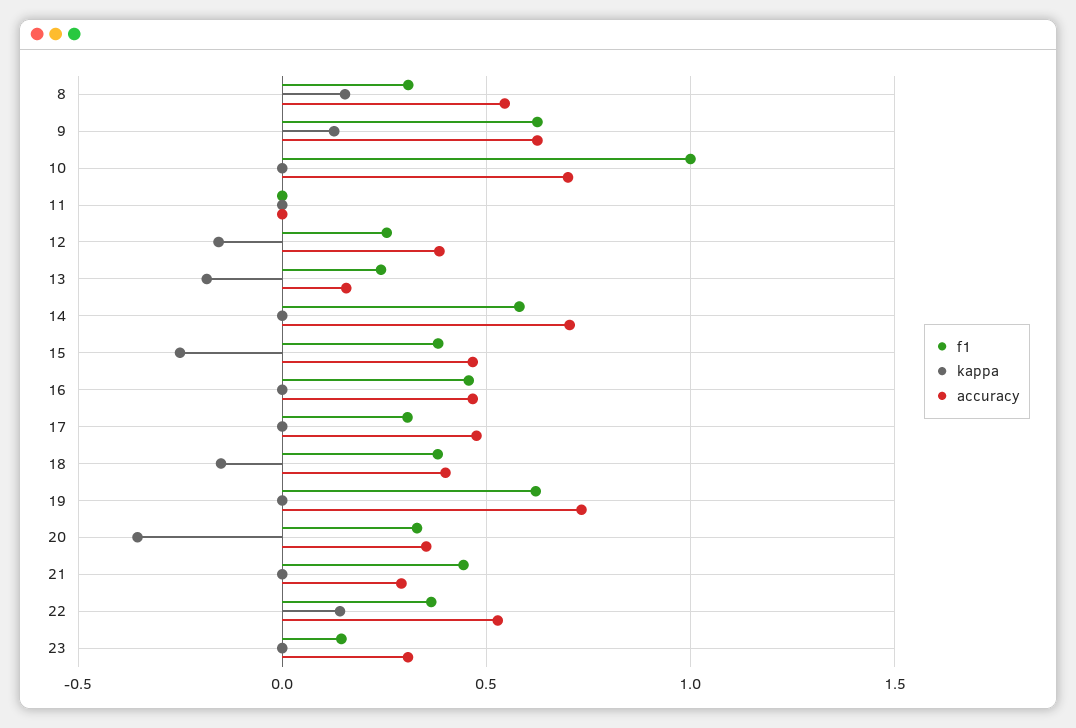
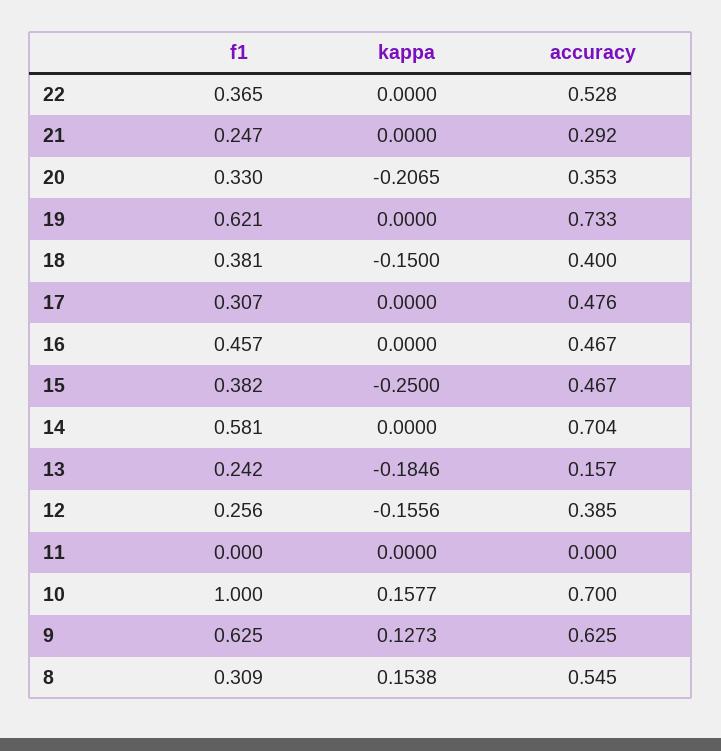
kappa, 10: 0 -> 0.1577
kappa, 20: -0.35 -> -0.2065
f1, 21: 0.45 -> 0.247
kappa, 22: 0.15 -> 0
f1, 23: 0.15 -> none
kappa, 23: 0 -> none
accuracy, 23: 0.3 -> none

